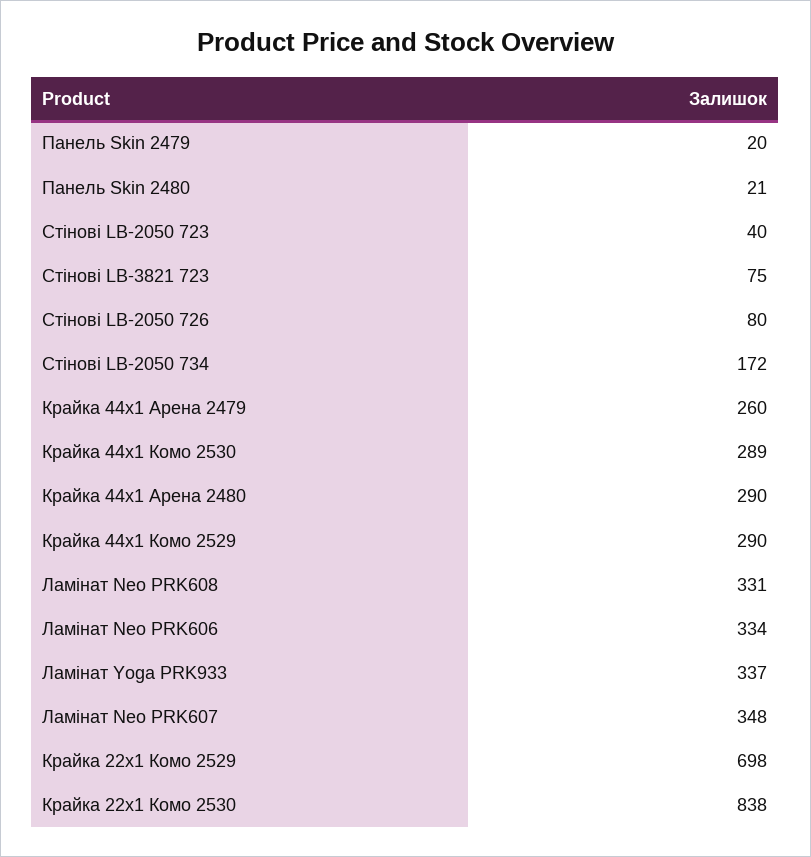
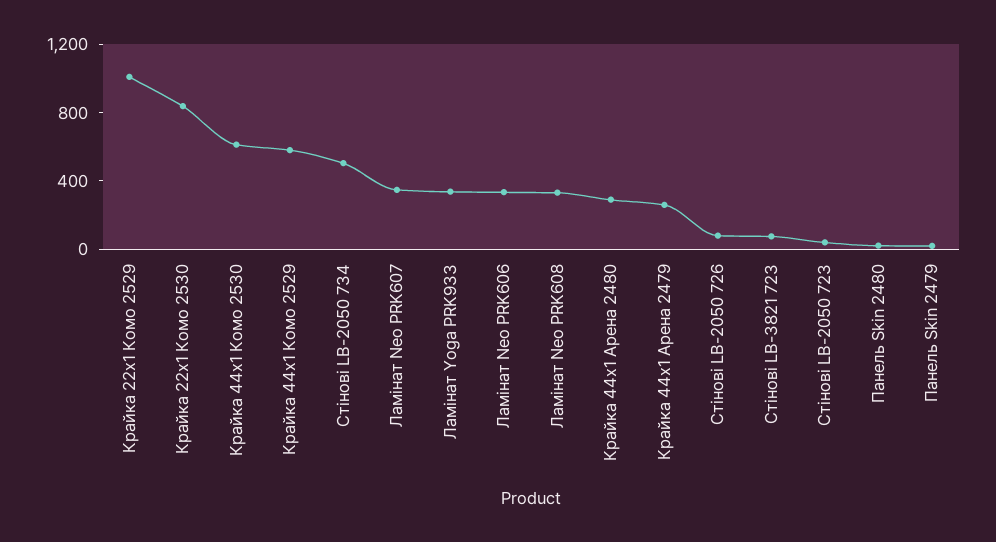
Стінові LB-2050 734: 172 -> 500
Крайка 44x1 Комо 2530: 289 -> 600
Крайка 44x1 Комо 2529: 290 -> 600
Крайка 22x1 Комо 2529: 698 -> 1000

